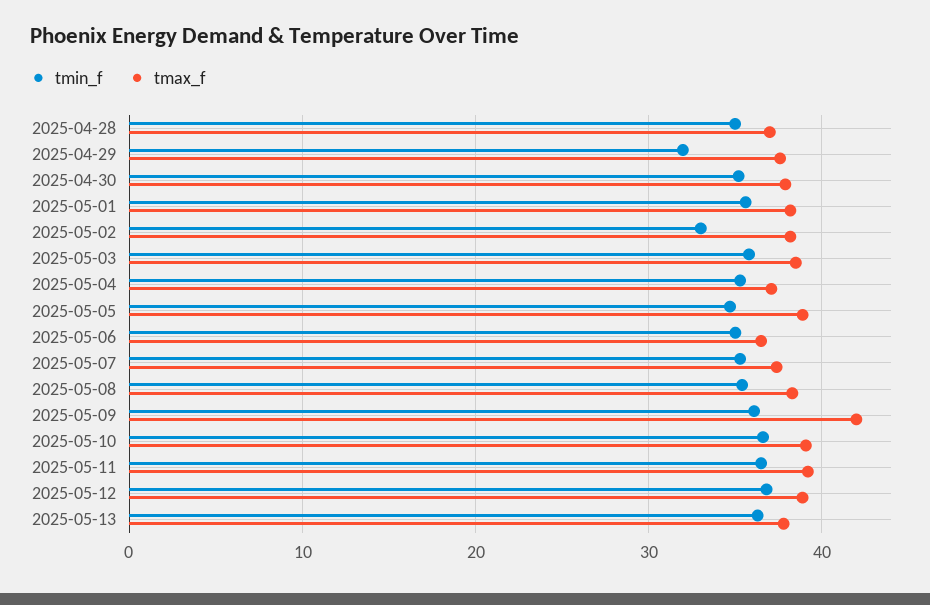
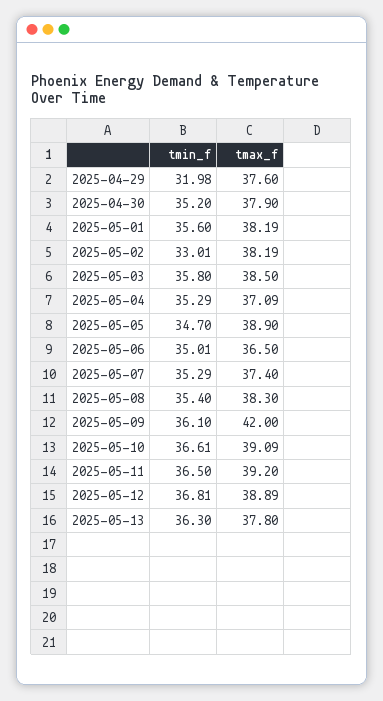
tmin_f, 2025-04-28: 35 -> none
tmax_f, 2025-04-28: 37 -> none

